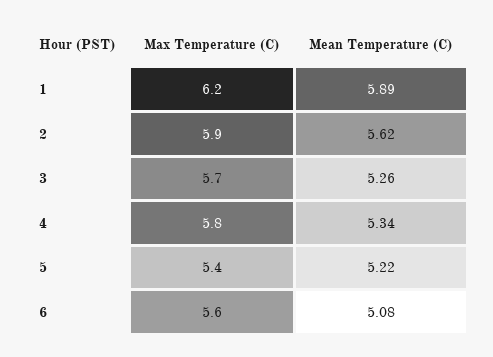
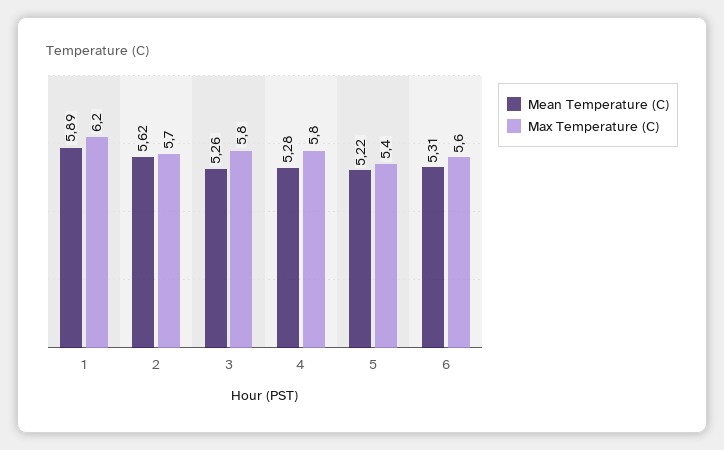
Max Temperature (C), 2: 5.9 -> 5.7
Max Temperature (C), 3: 5.7 -> 5.8
Mean Temperature (C), 4: 5.34 -> 5.28
Mean Temperature (C), 6: 5.08 -> 5.31

